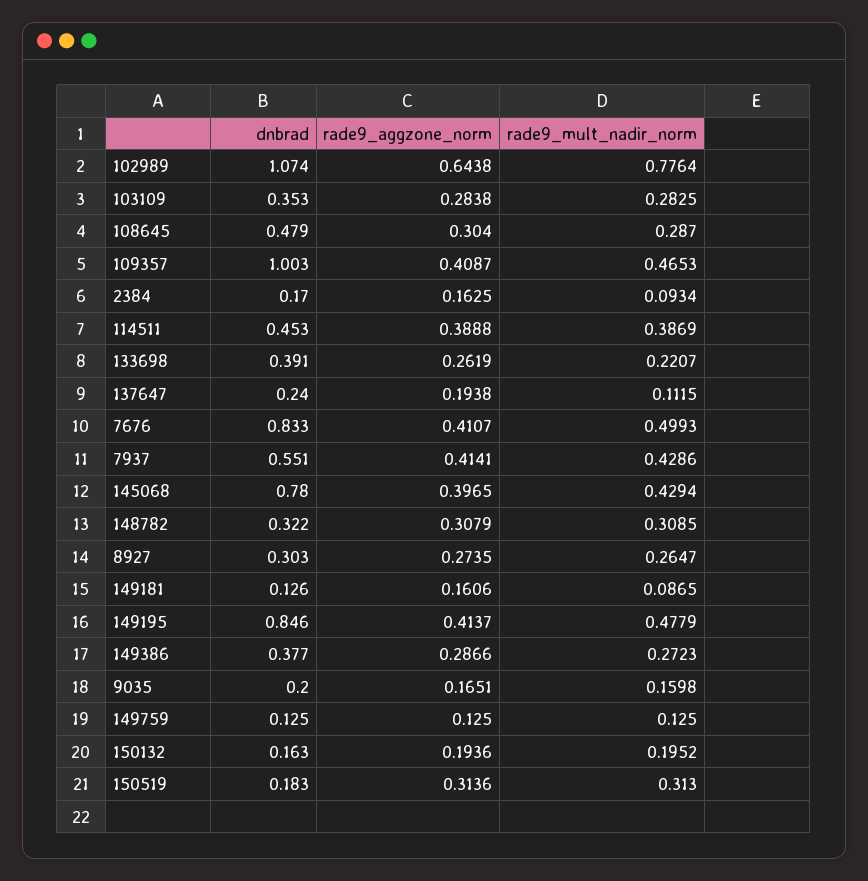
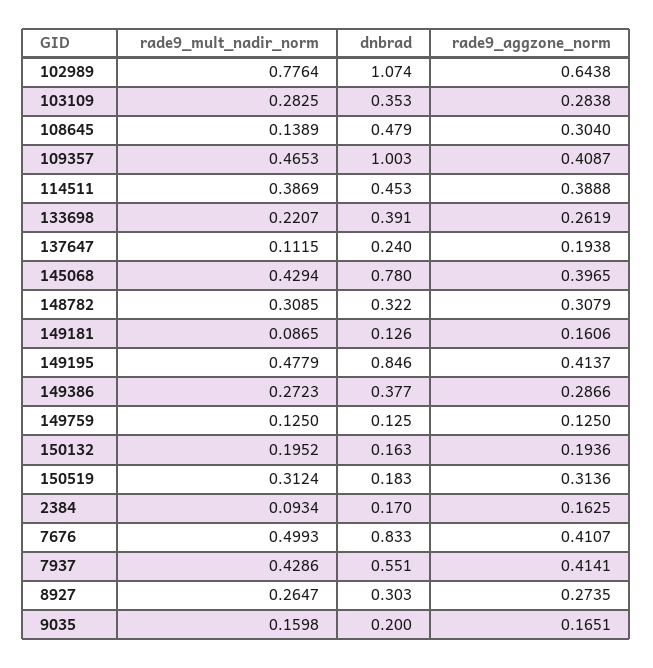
rade9_mult_nadir_norm, 108645: 0.287 -> 0.1389
rade9_mult_nadir_norm, 150519: 0.313 -> 0.3124

